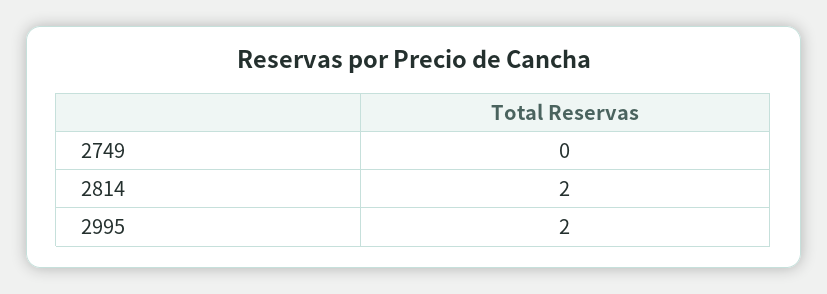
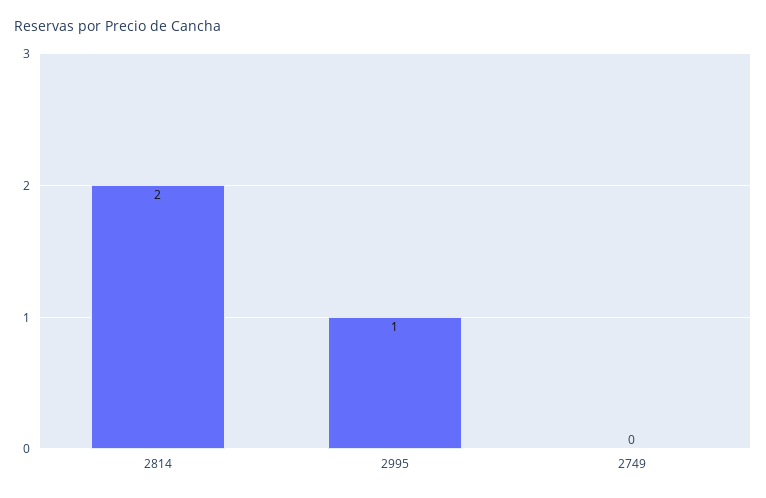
2995: 2 -> 1

